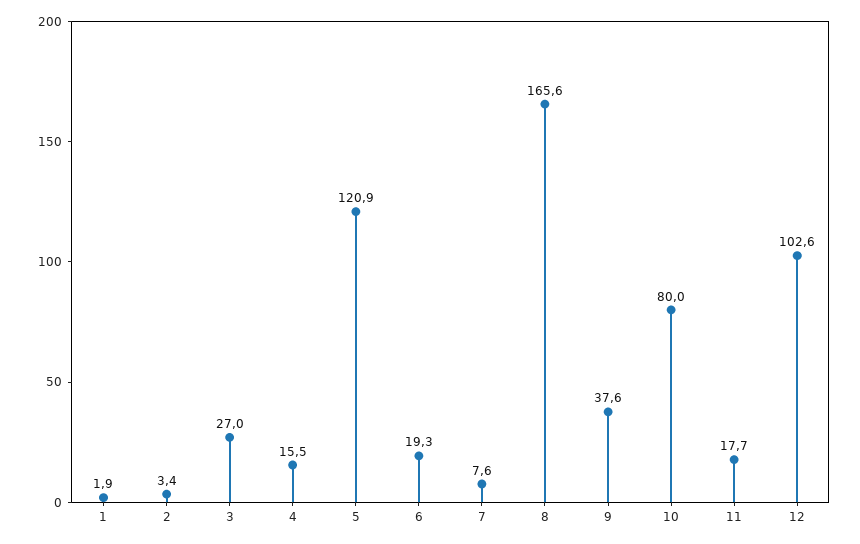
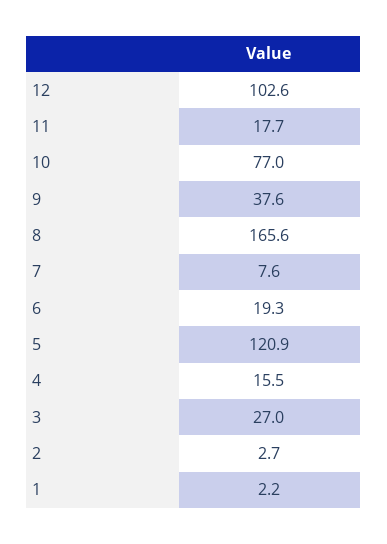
1: 1.9 -> 2.2
2: 3.4 -> 2.7
10: 80 -> 77

